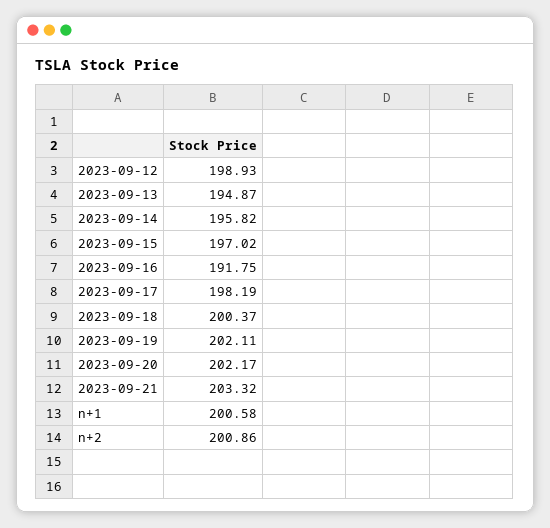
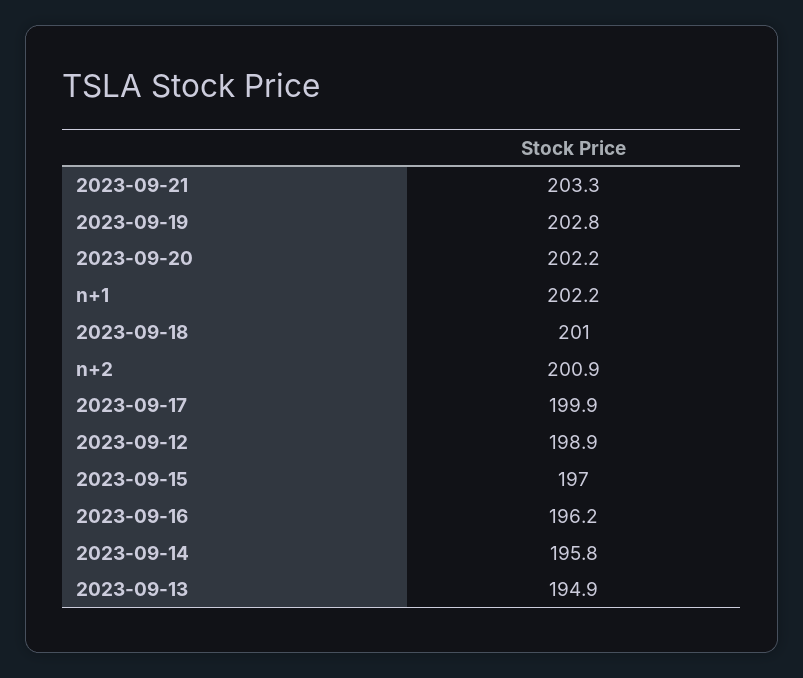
2023-09-16: 191.75 -> 196.2
2023-09-17: 198.19 -> 199.9
2023-09-18: 200.37 -> 201
2023-09-19: 202.11 -> 202.8
n+1: 200.58 -> 202.2

